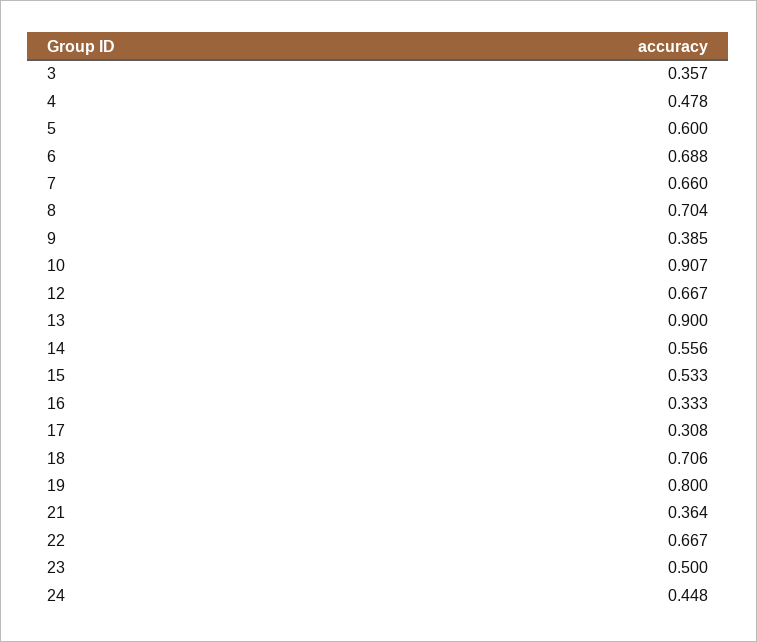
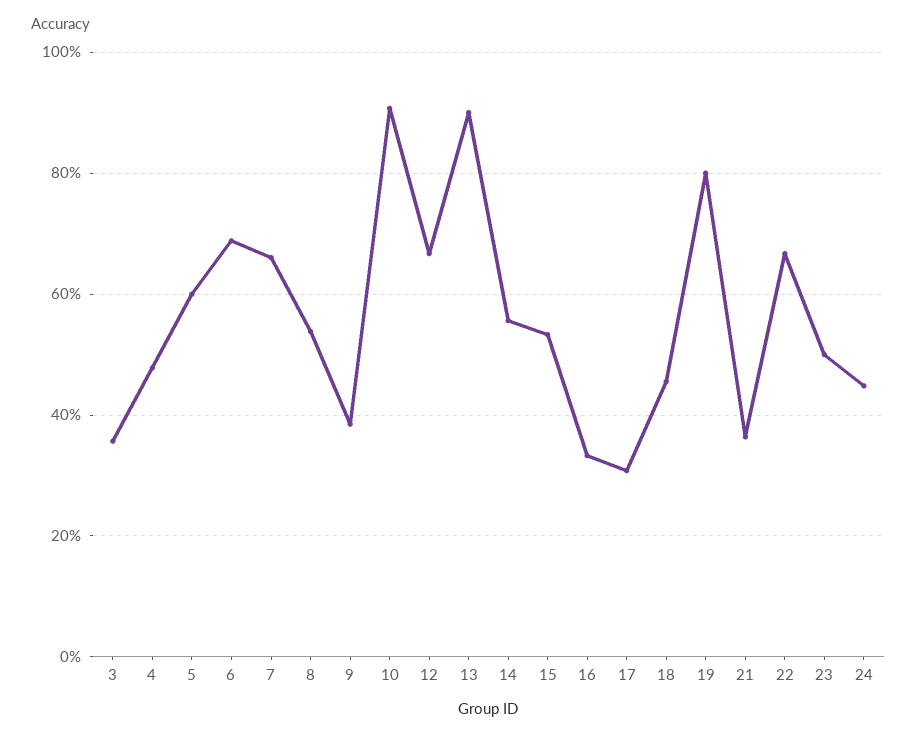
8: 0.704 -> 0.54
18: 0.706 -> 0.46

